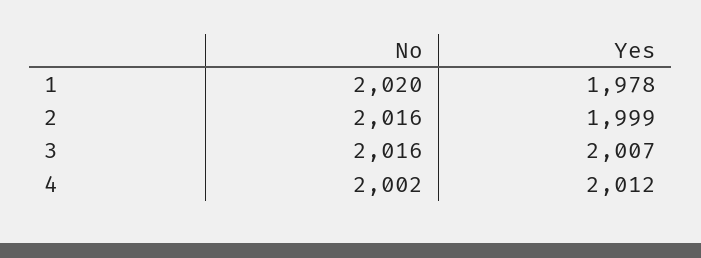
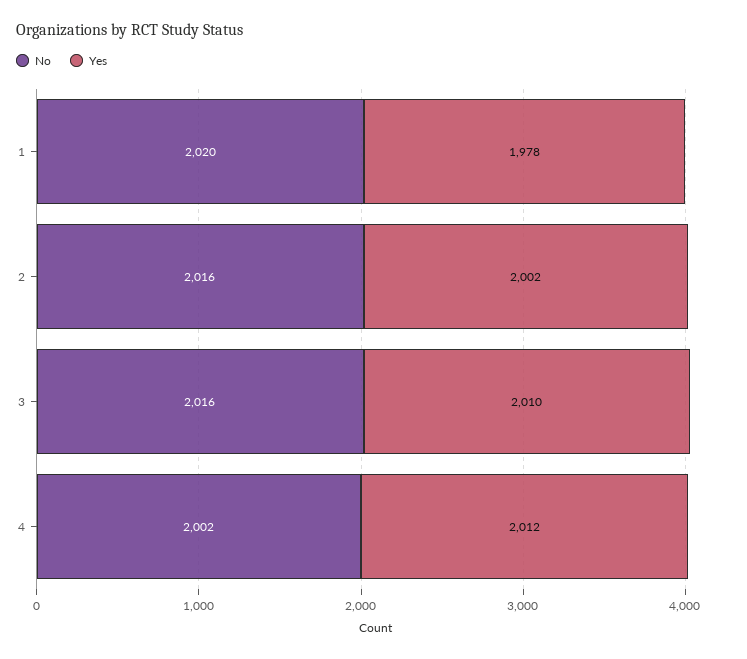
Yes, 2: 1999 -> 2002
Yes, 3: 2007 -> 2010

